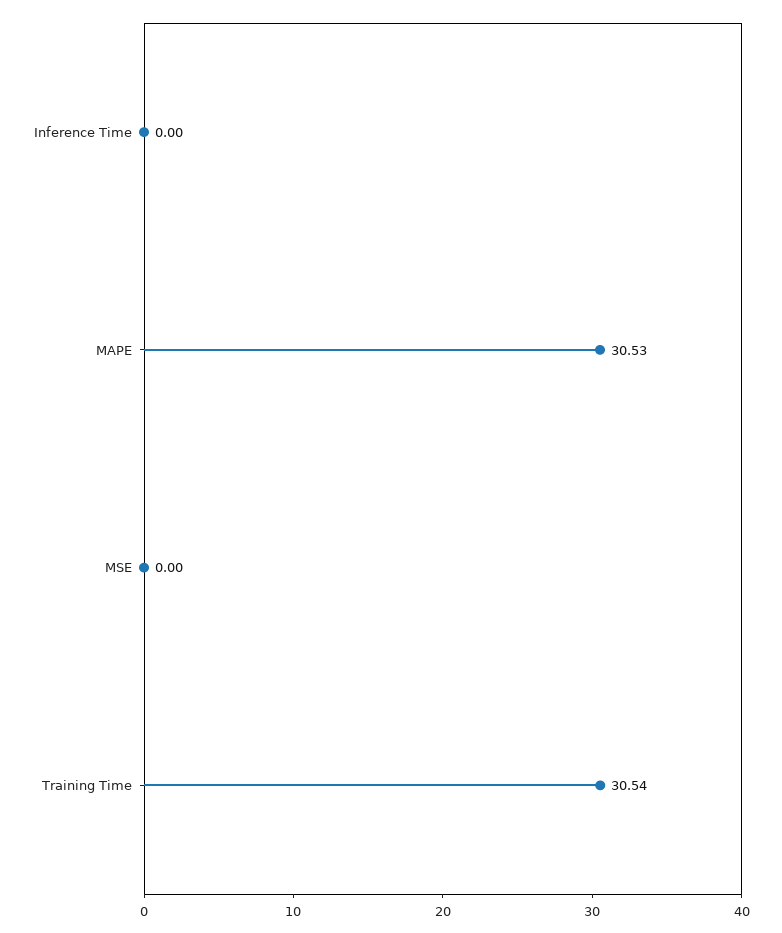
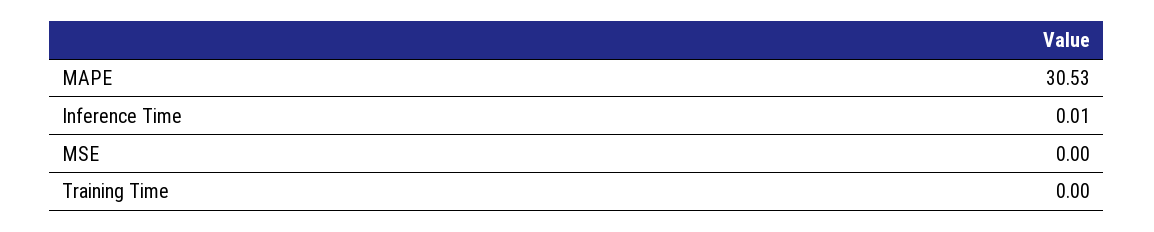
Inference Time: 0 -> 0.01
Training Time: 30.54 -> 0

